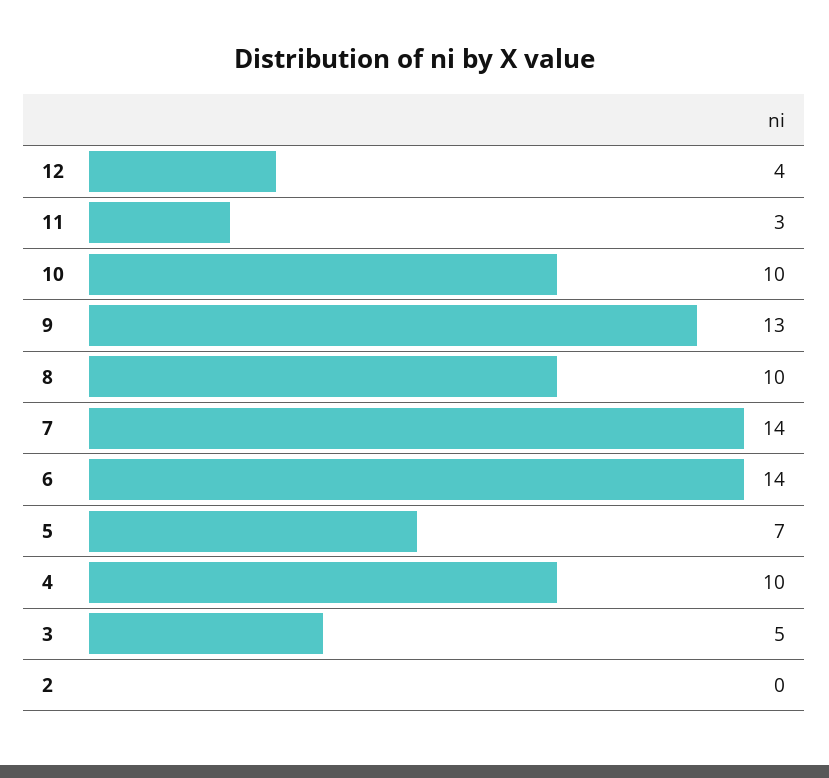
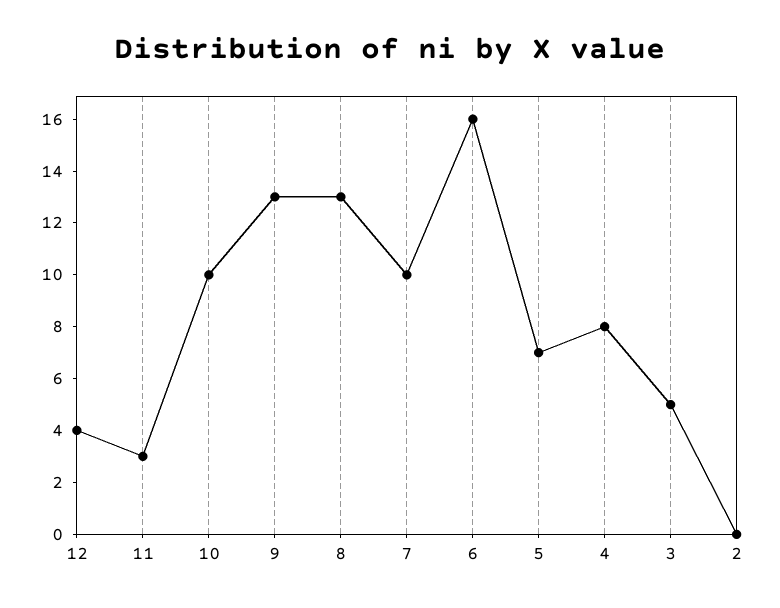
8: 10 -> 13
7: 14 -> 10
6: 14 -> 16
4: 10 -> 8

